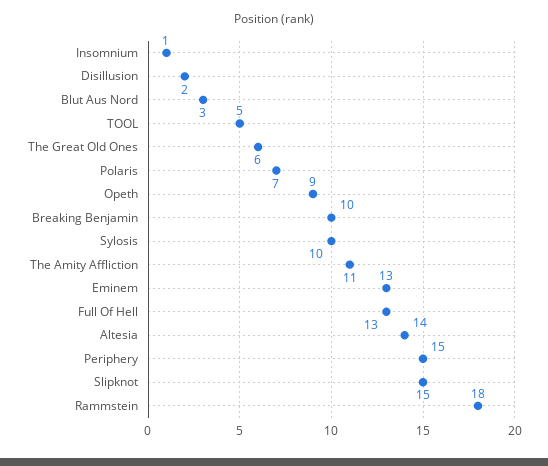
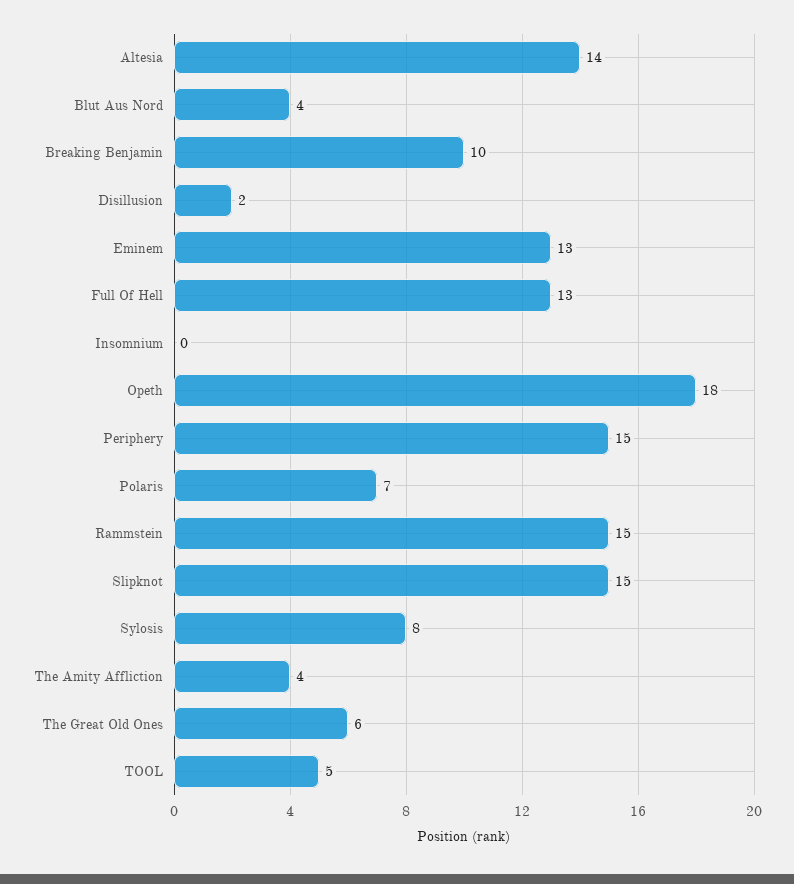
Insomnium: 1 -> 0
Blut Aus Nord: 3 -> 4
Opeth: 9 -> 18
Sylosis: 10 -> 8
The Amity Affliction: 11 -> 4
Rammstein: 18 -> 15

